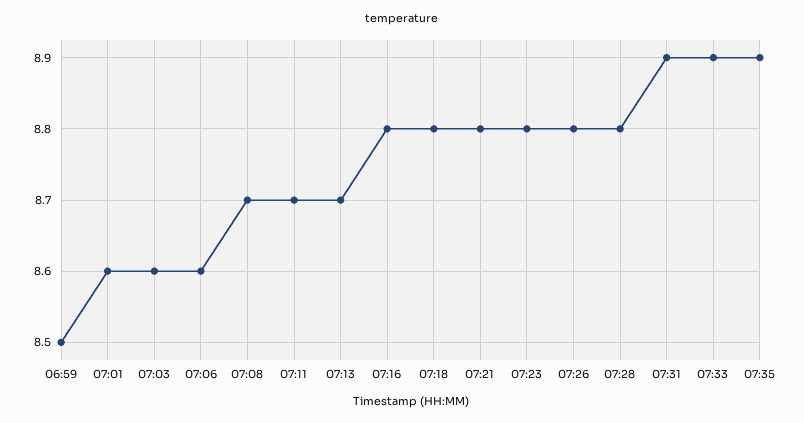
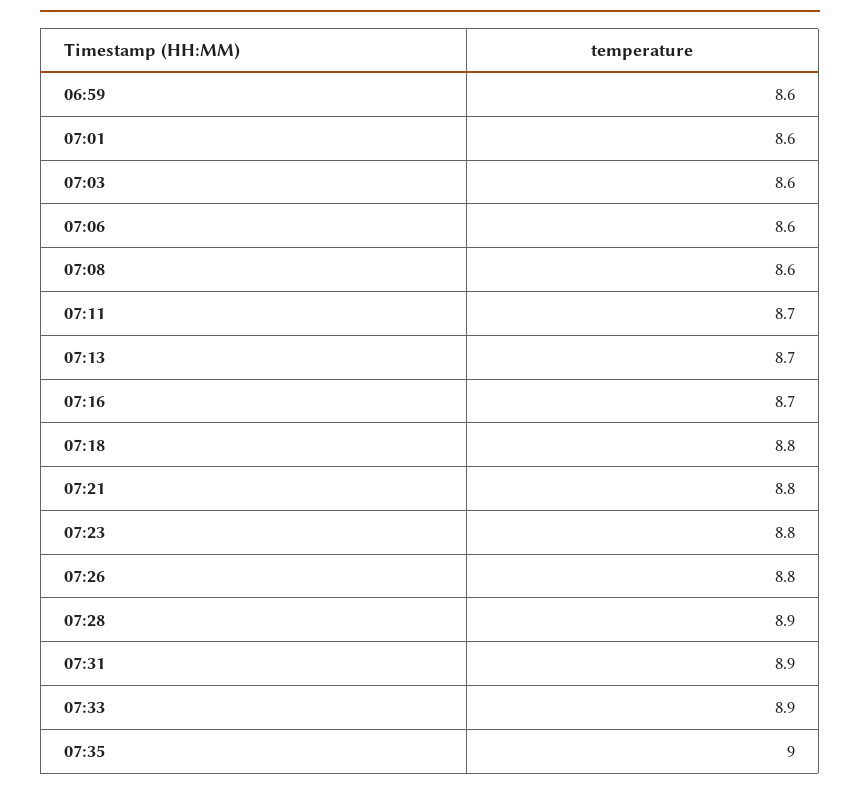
06:59: 8.5 -> 8.6
07:08: 8.7 -> 8.6
07:16: 8.8 -> 8.7
07:28: 8.8 -> 8.9
07:35: 8.9 -> 9

